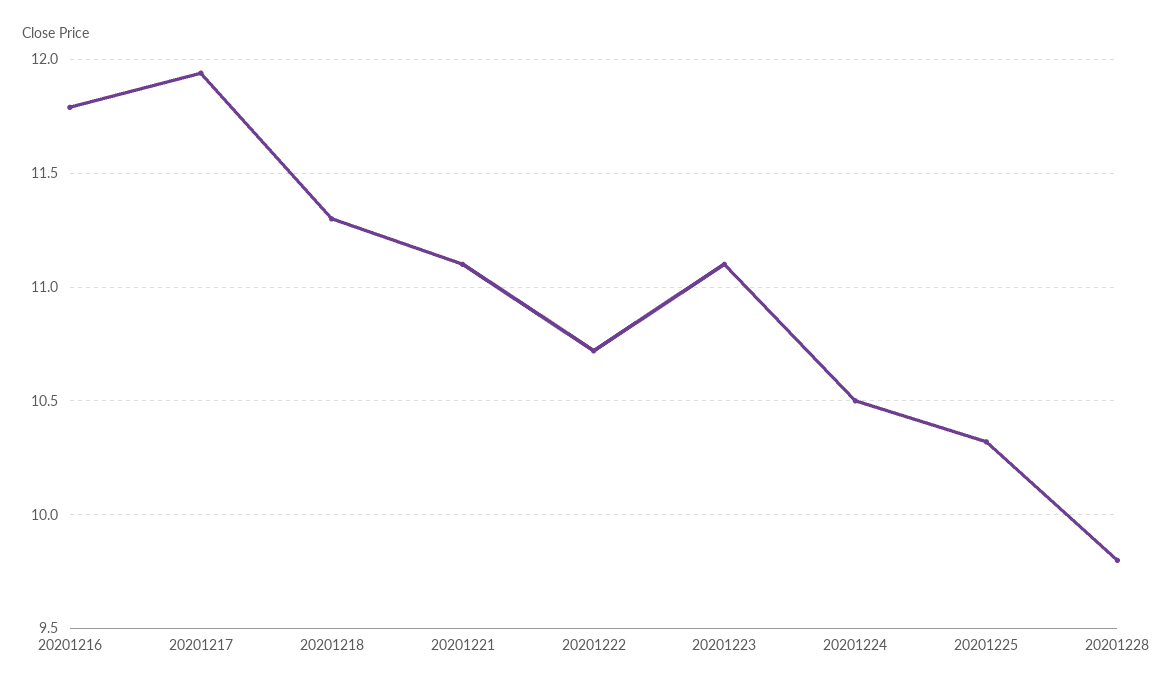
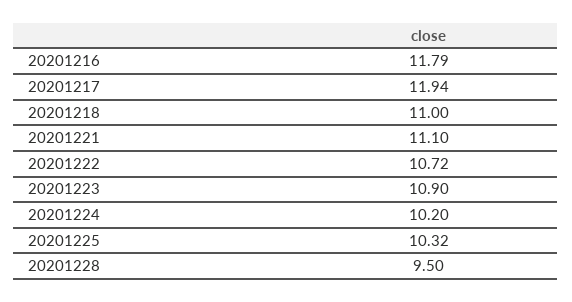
20201218: 11.3 -> 11
20201223: 11.1 -> 10.9
20201224: 10.5 -> 10.2
20201228: 9.8 -> 9.5

